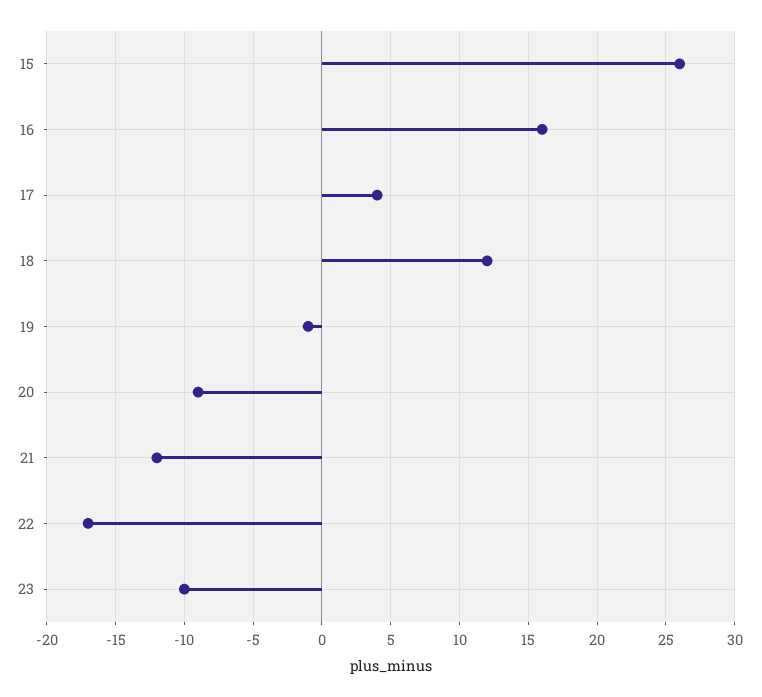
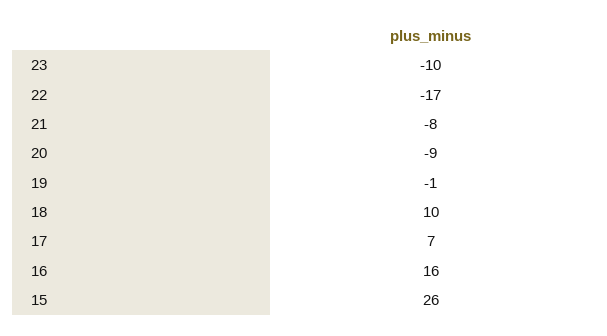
17: 4 -> 7
18: 12 -> 10
21: -12 -> -8

